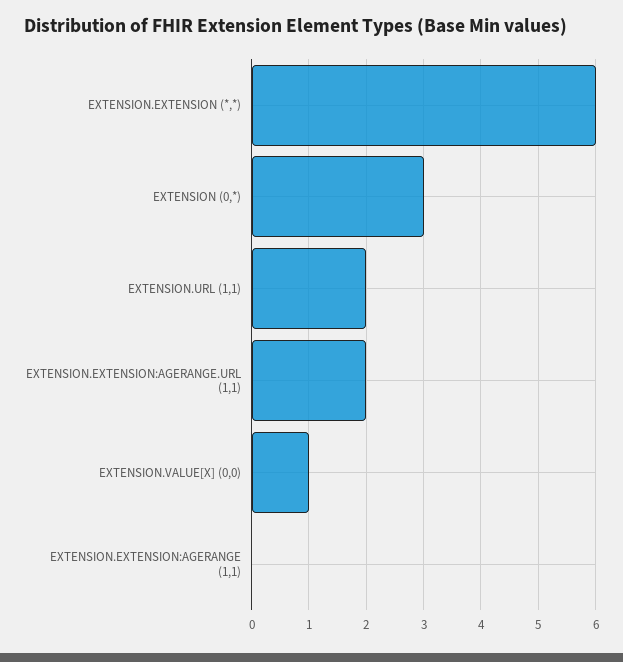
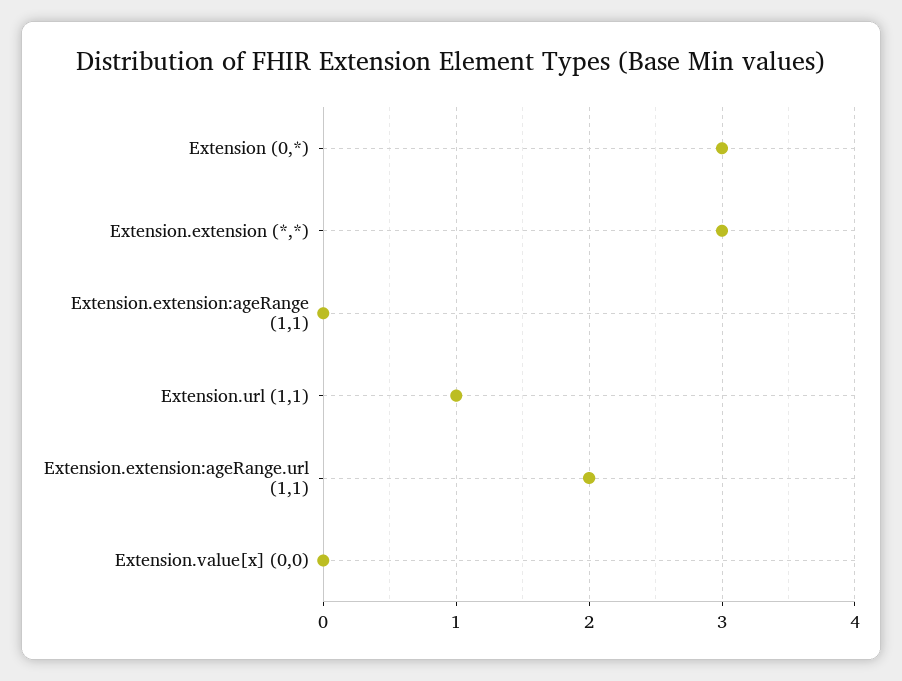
EXTENSION.EXTENSION (*,*): 6 -> 3
EXTENSION.URL (1,1): 2 -> 1
EXTENSION.VALUE[X] (0,0): 1 -> 0

